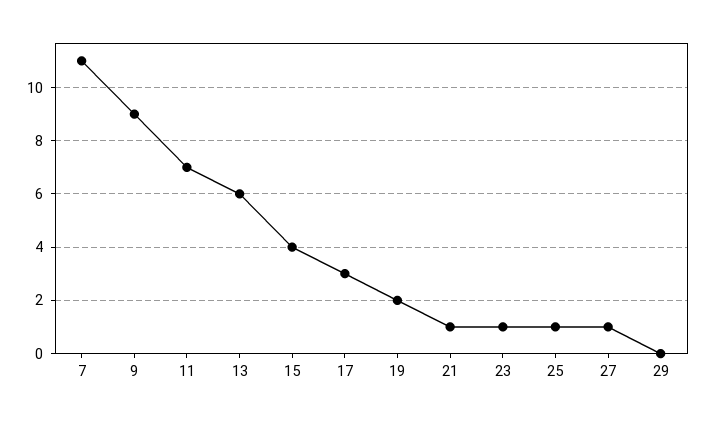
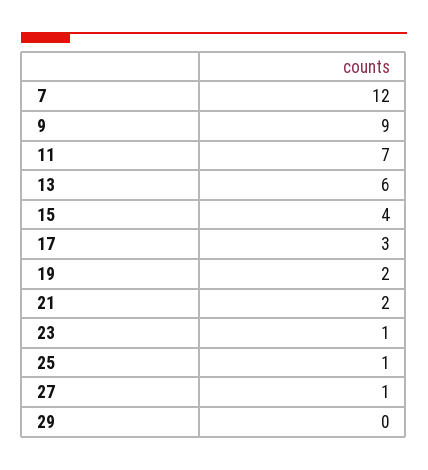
7: 11 -> 12
21: 1 -> 2

